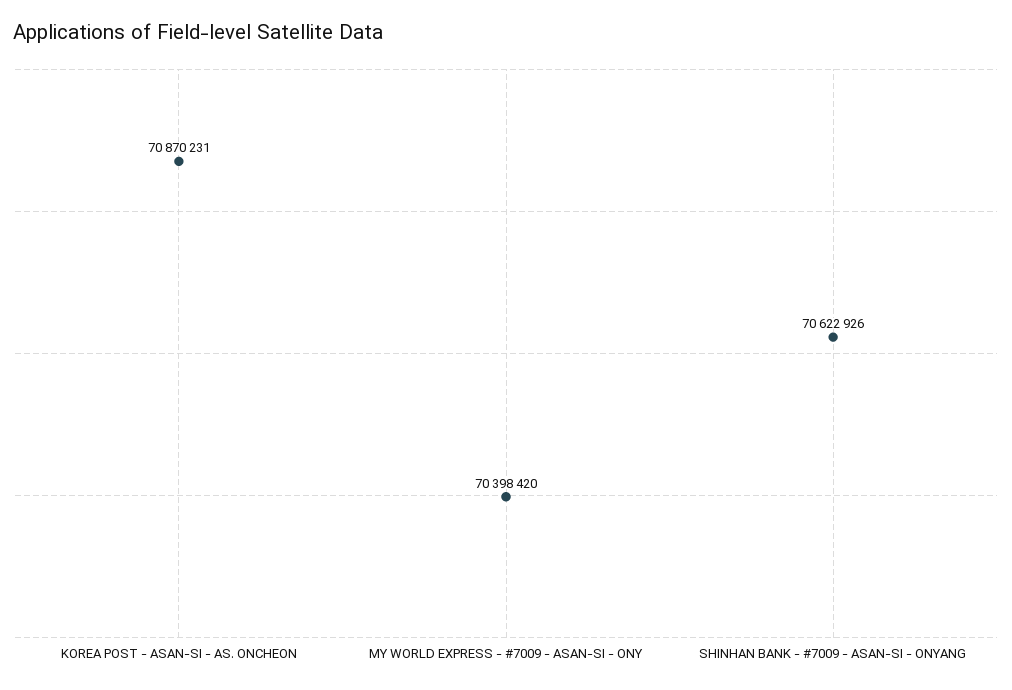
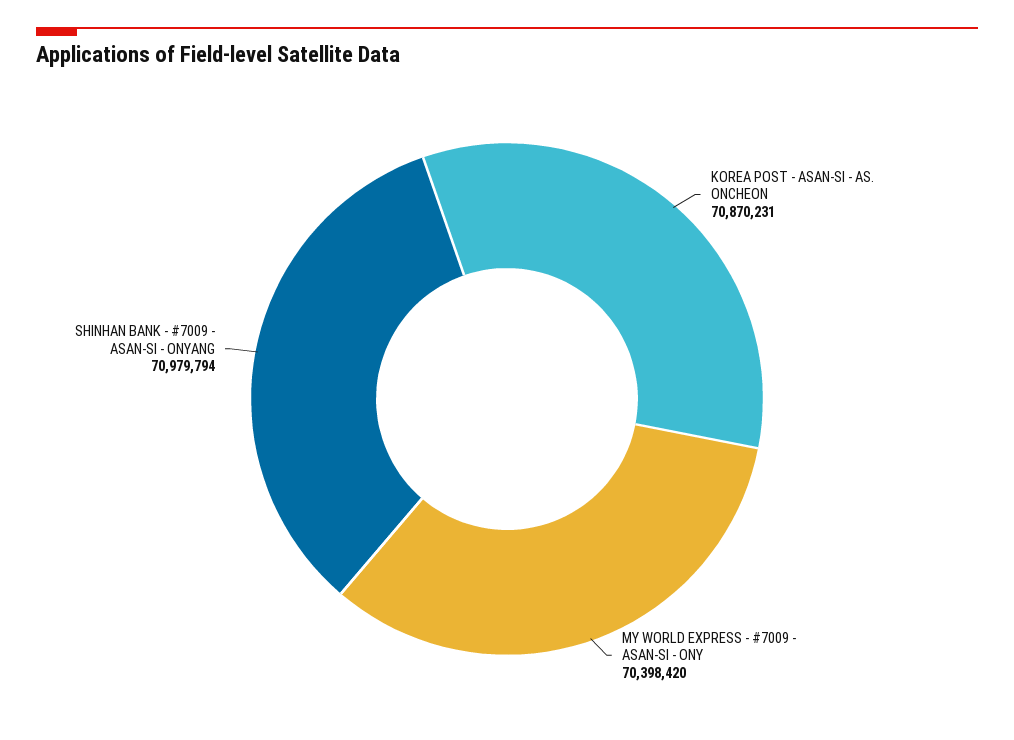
SHINHAN BANK - #7009 - ASAN-SI - ONYANG: 70622926 -> 70979794

